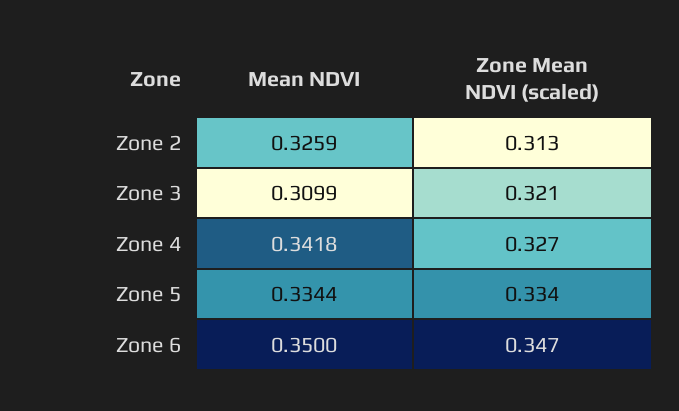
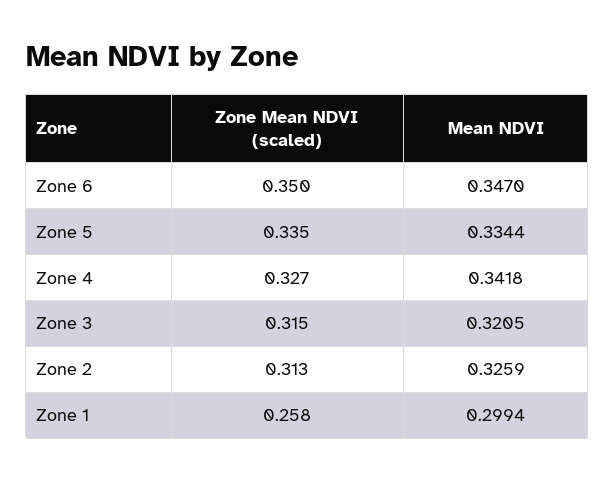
Mean NDVI, Zone 3: 0.3099 -> 0.3205
Zone Mean NDVI (scaled), Zone 3: 0.321 -> 0.315
Zone Mean NDVI (scaled), Zone 5: 0.334 -> 0.335
Mean NDVI, Zone 6: 0.35 -> 0.347
Zone Mean NDVI (scaled), Zone 6: 0.347 -> 0.35
Zone Mean NDVI (scaled), Zone 1: none -> 0.258
Mean NDVI, Zone 1: none -> 0.2994

